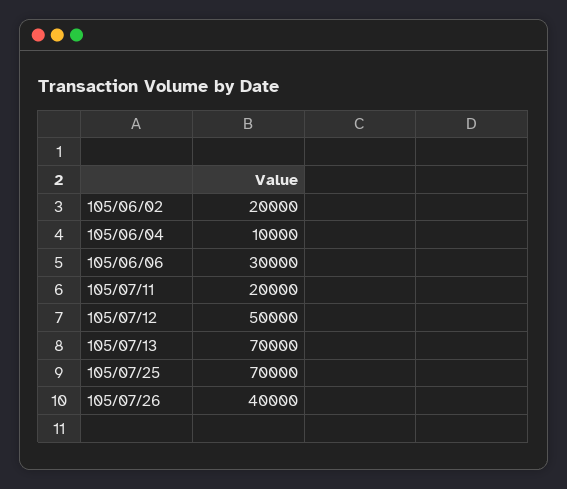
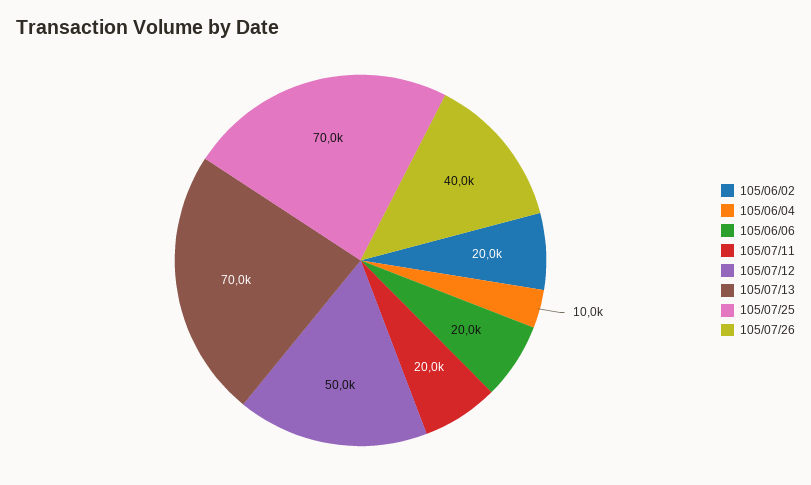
105/06/06: 30000 -> 20000

